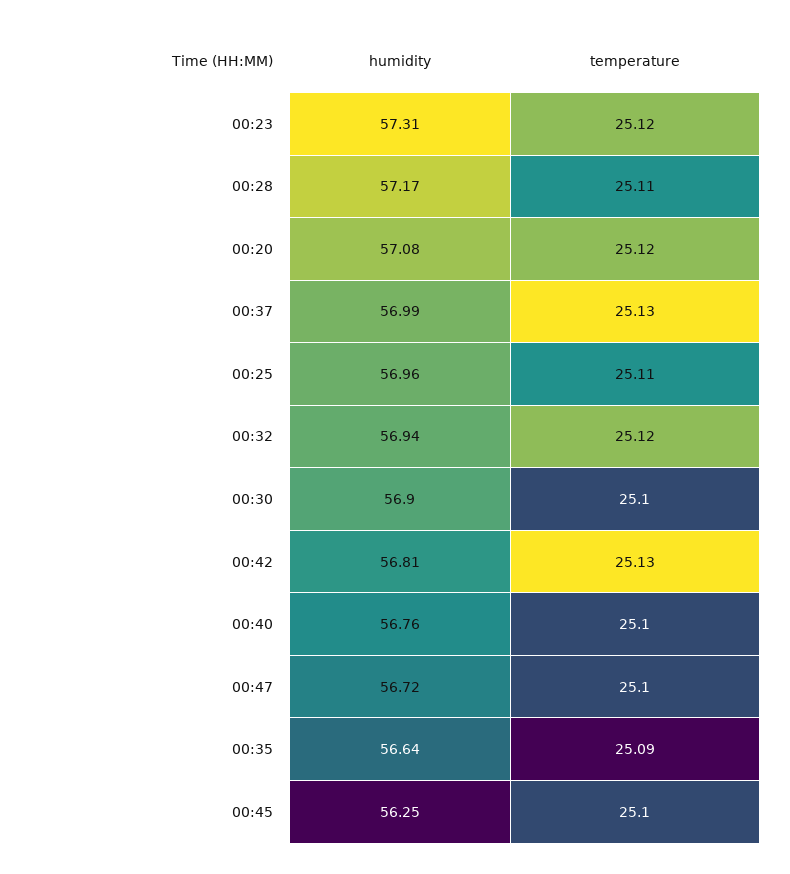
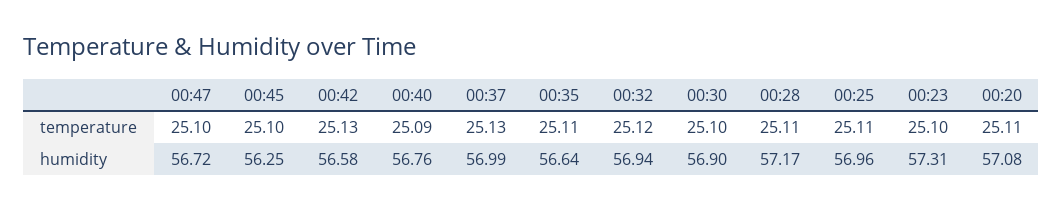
temperature, 00:23: 25.12 -> 25.1
temperature, 00:20: 25.12 -> 25.11
humidity, 00:42: 56.81 -> 56.58
temperature, 00:40: 25.1 -> 25.09
temperature, 00:35: 25.09 -> 25.11

